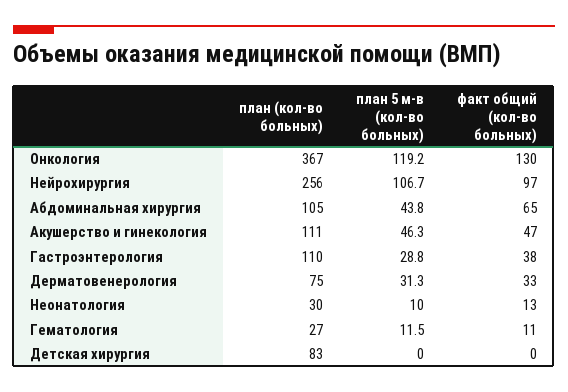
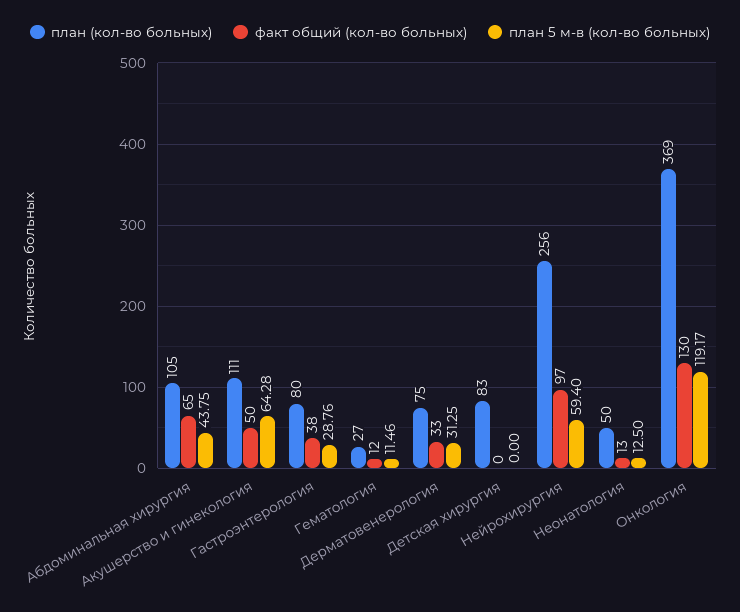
план (кол-во больных), Онкология: 367 -> 369
план 5 м-в (кол-во больных), Нейрохирургия: 106.7 -> 59.4
план 5 м-в (кол-во больных), Акушерство и гинекология: 46.3 -> 64.28
факт общий (кол-во больных), Акушерство и гинекология: 47 -> 50
план (кол-во больных), Гастроэнтерология: 110 -> 80
план (кол-во больных), Неонатология: 30 -> 50
план 5 м-в (кол-во больных), Неонатология: 10 -> 12.5
факт общий (кол-во больных), Гематология: 11 -> 12

